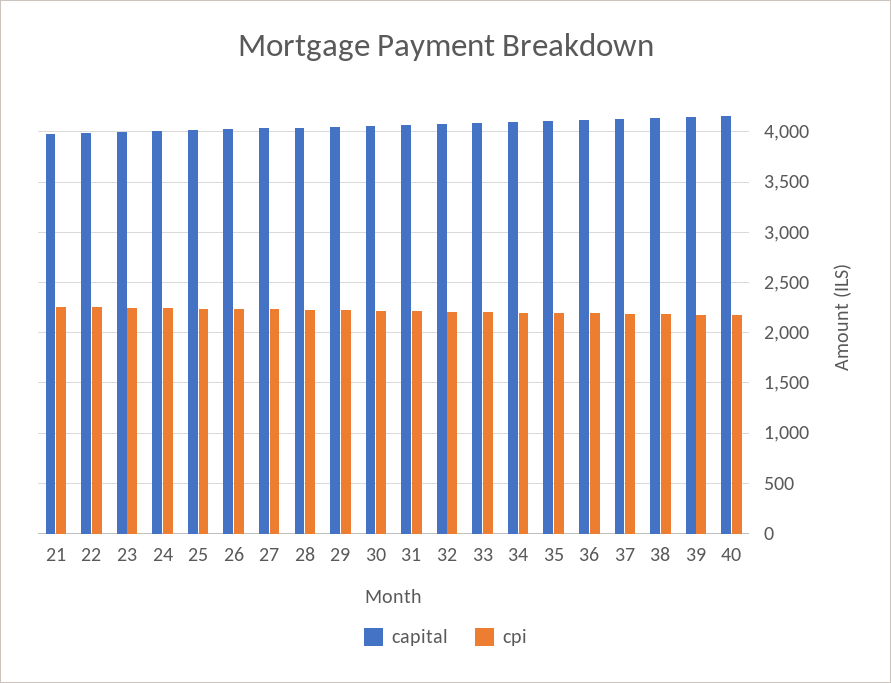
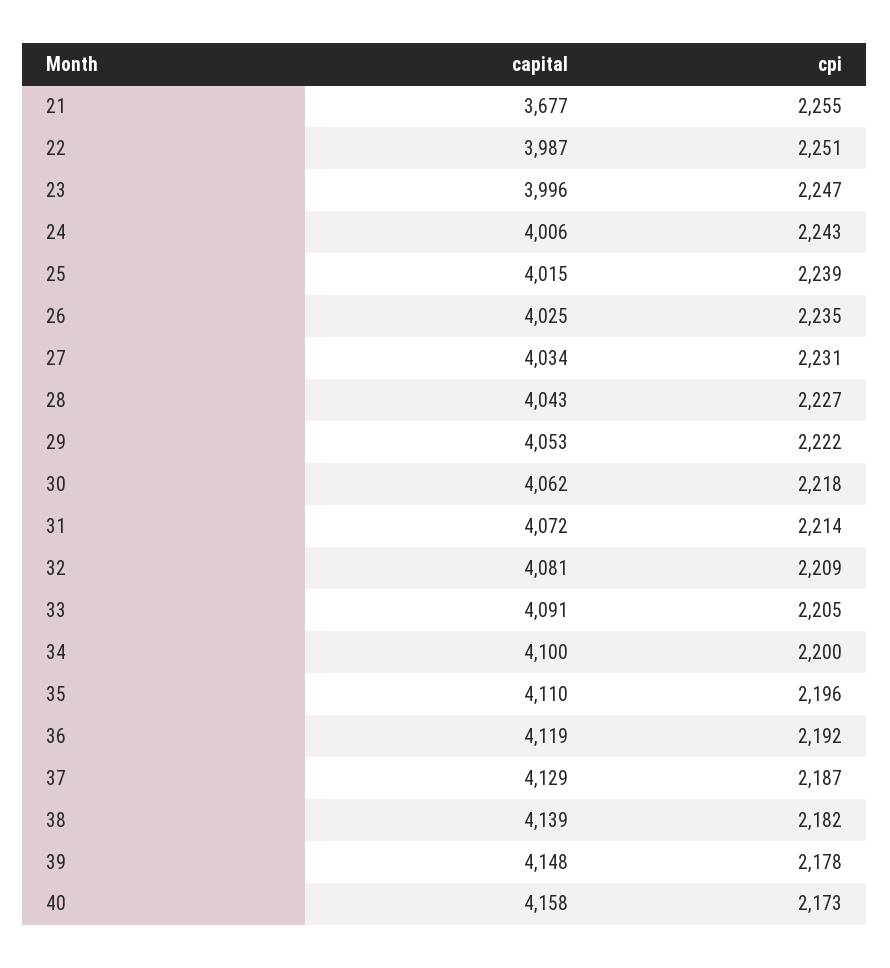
capital, 21: 4000 -> 3677

